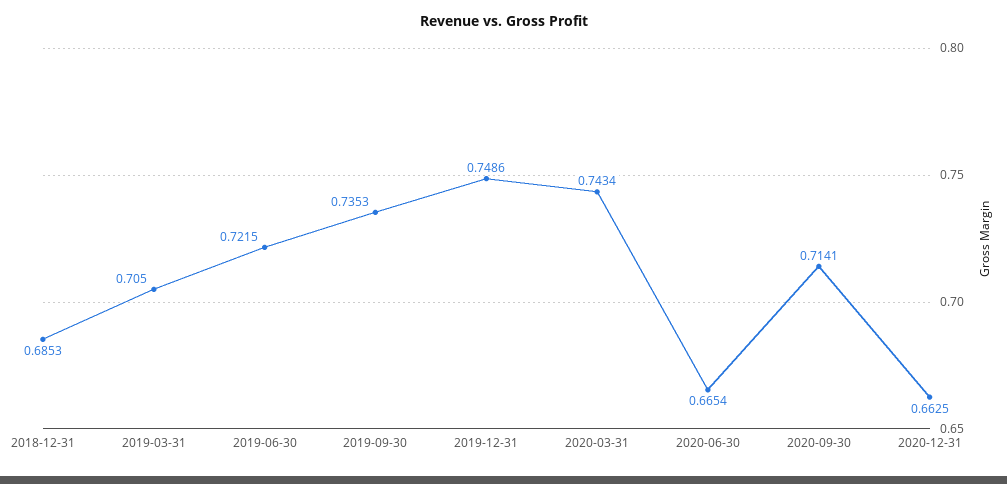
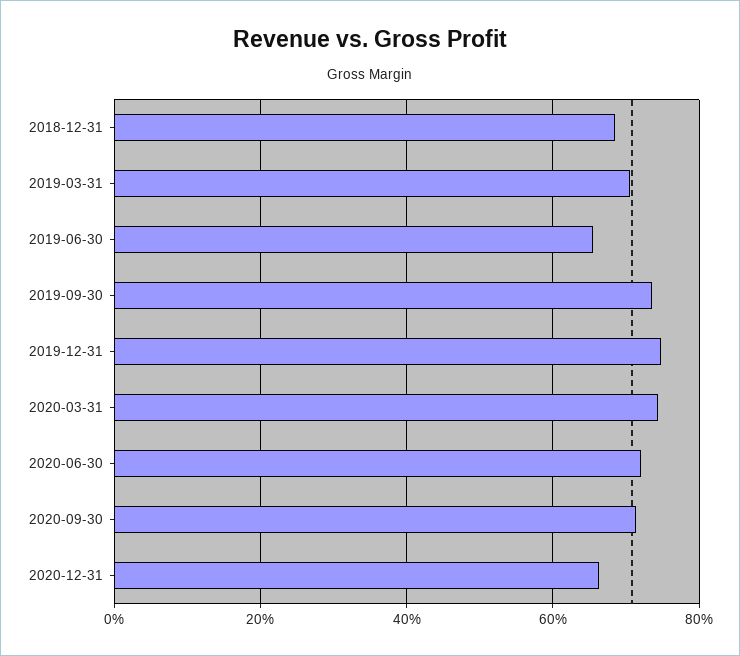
2019-06-30: 0.7215 -> 0.66
2020-06-30: 0.6654 -> 0.72

